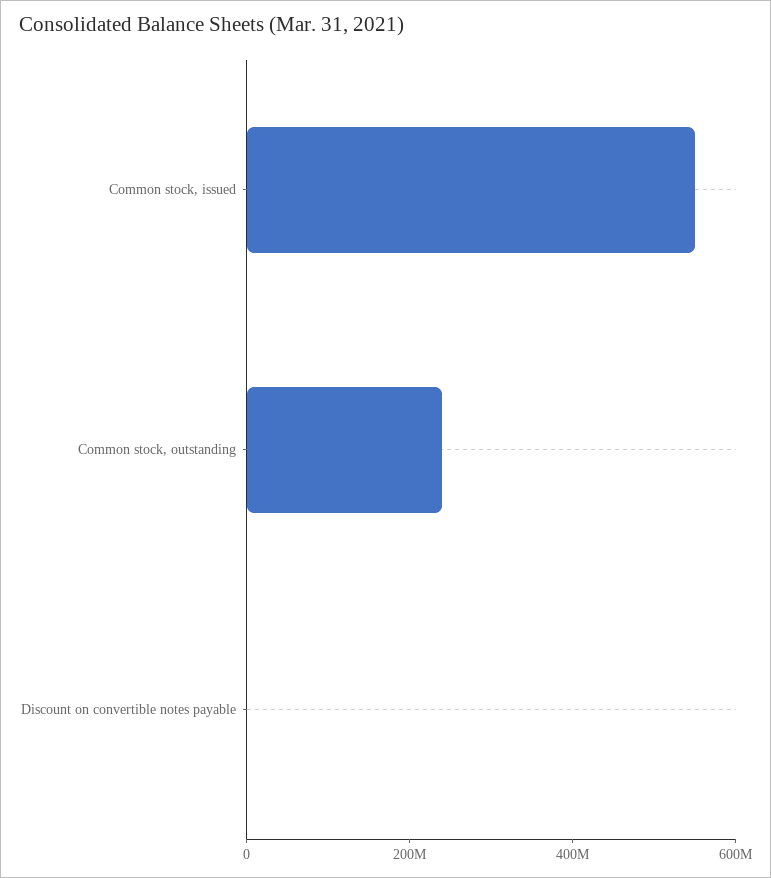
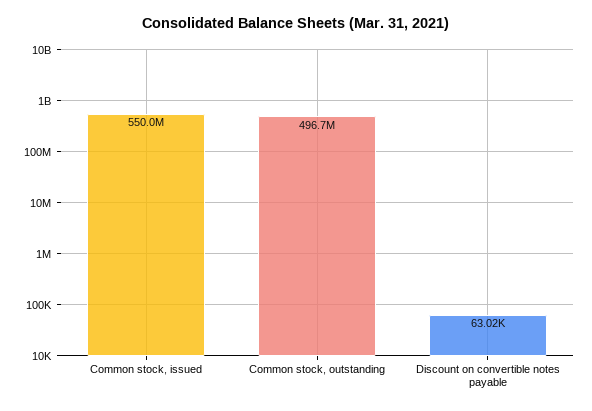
Common stock, outstanding: 250000000 -> 496700000

